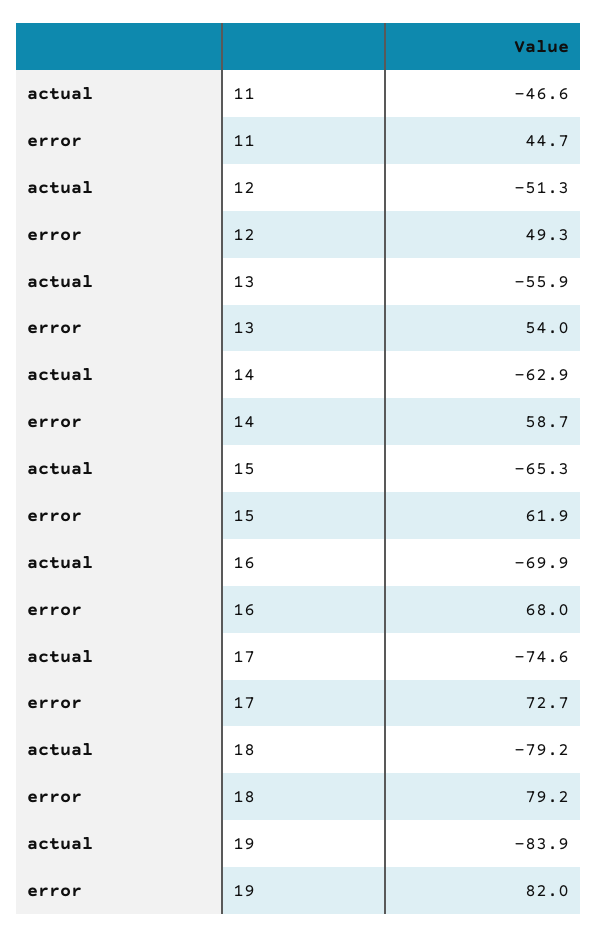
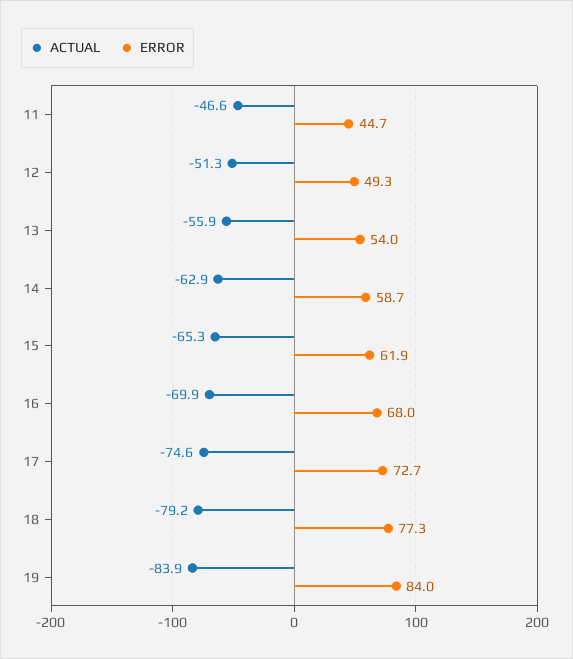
error, 18: 79.2 -> 77.3
error, 19: 82 -> 84

